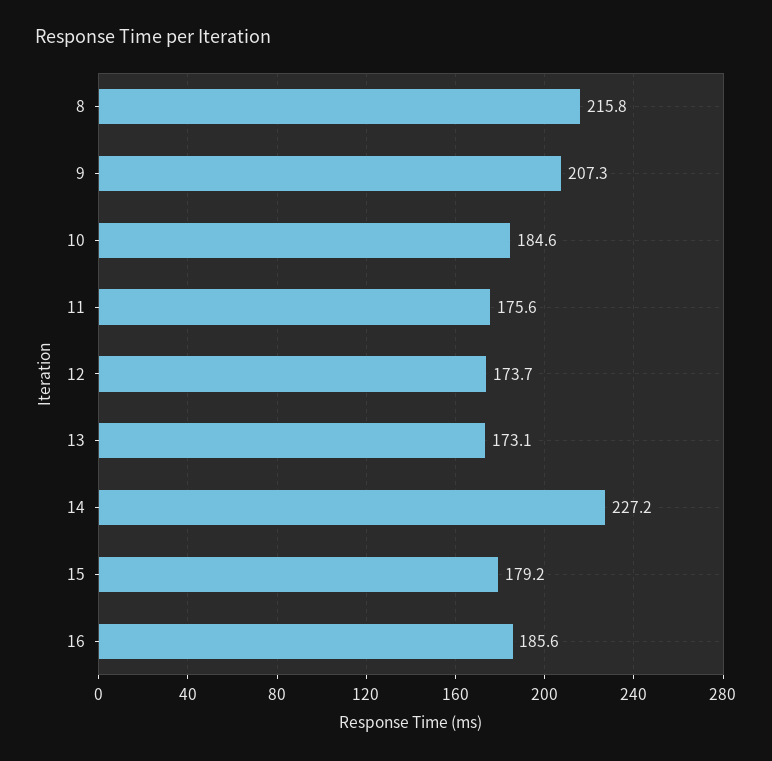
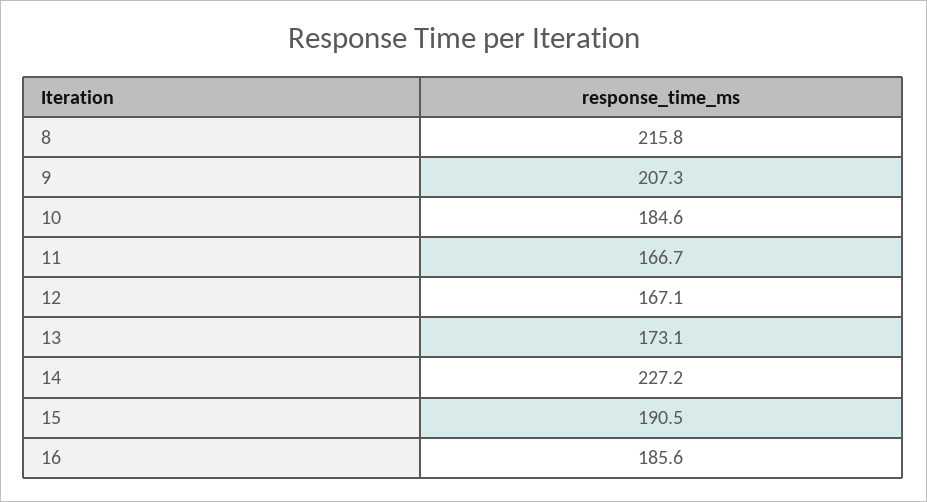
11: 175.6 -> 166.7
12: 173.7 -> 167.1
15: 179.2 -> 190.5

